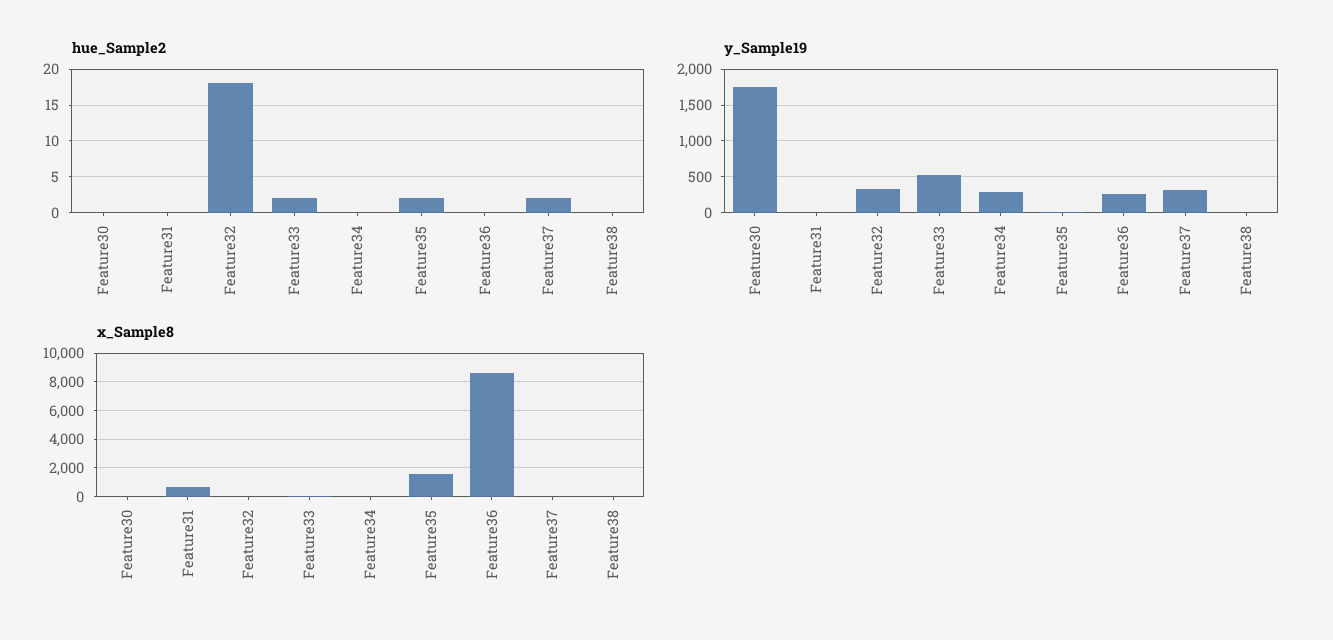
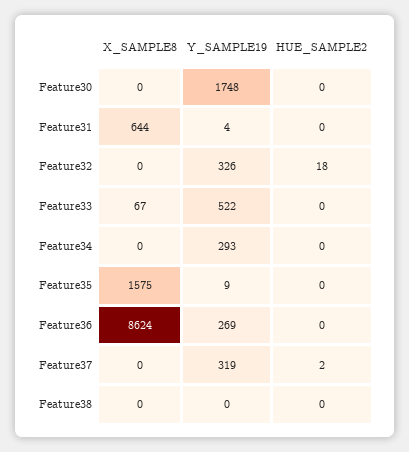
hue_Sample2, Feature33: 2 -> 0
hue_Sample2, Feature35: 2 -> 0

